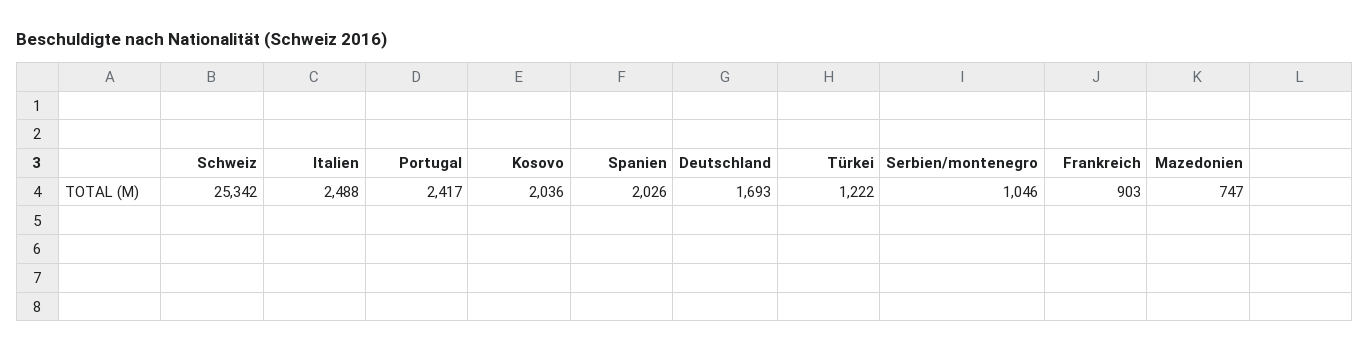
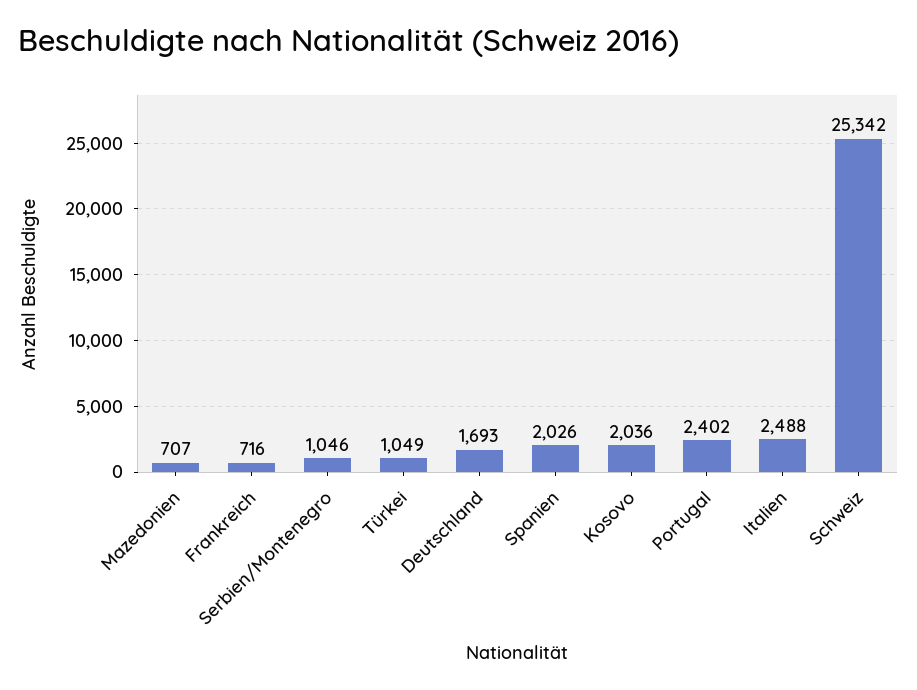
Portugal: 2417 -> 2402
Türkei: 1222 -> 1049
Frankreich: 903 -> 716
Mazedonien: 747 -> 707

